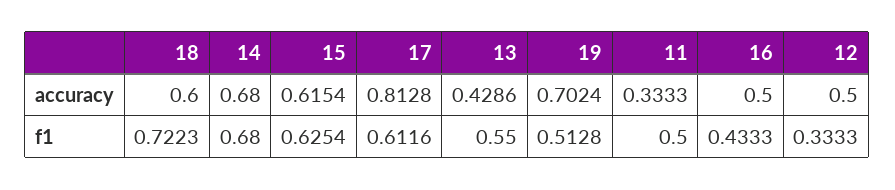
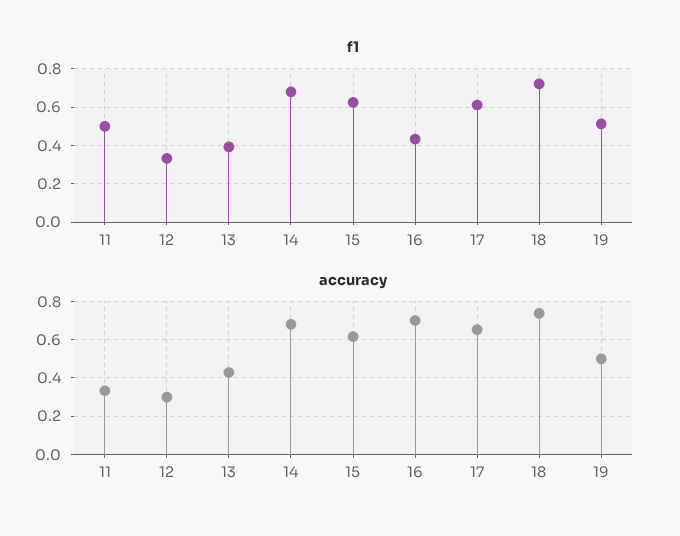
accuracy, 18: 0.6 -> 0.75
accuracy, 17: 0.8128 -> 0.65
accuracy, 19: 0.7024 -> 0.5
accuracy, 16: 0.5 -> 0.7
accuracy, 12: 0.5 -> 0.3
f1, 13: 0.55 -> 0.4

